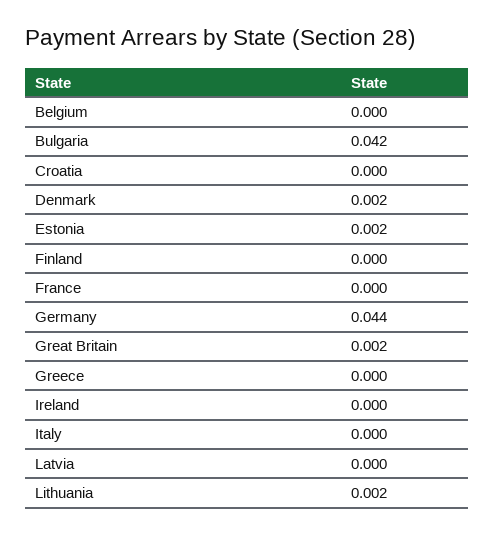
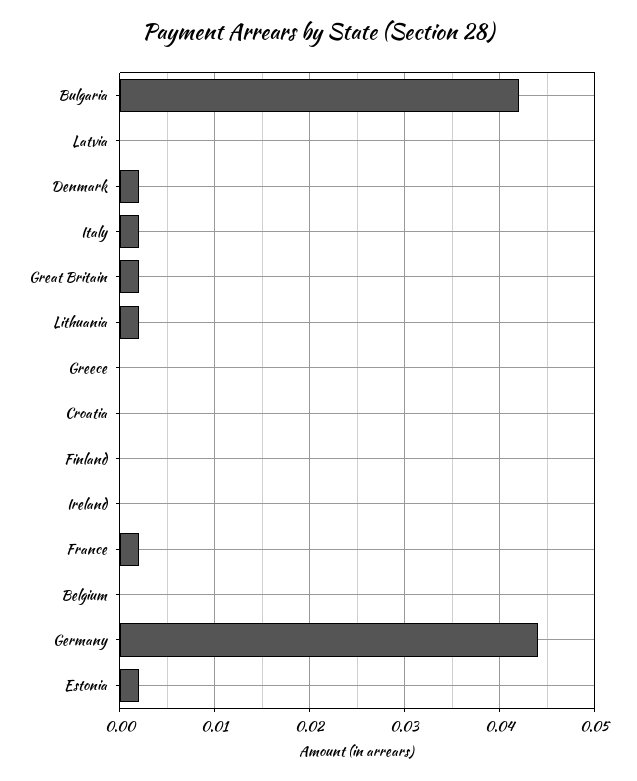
France: 0 -> 0.002
Italy: 0 -> 0.002

